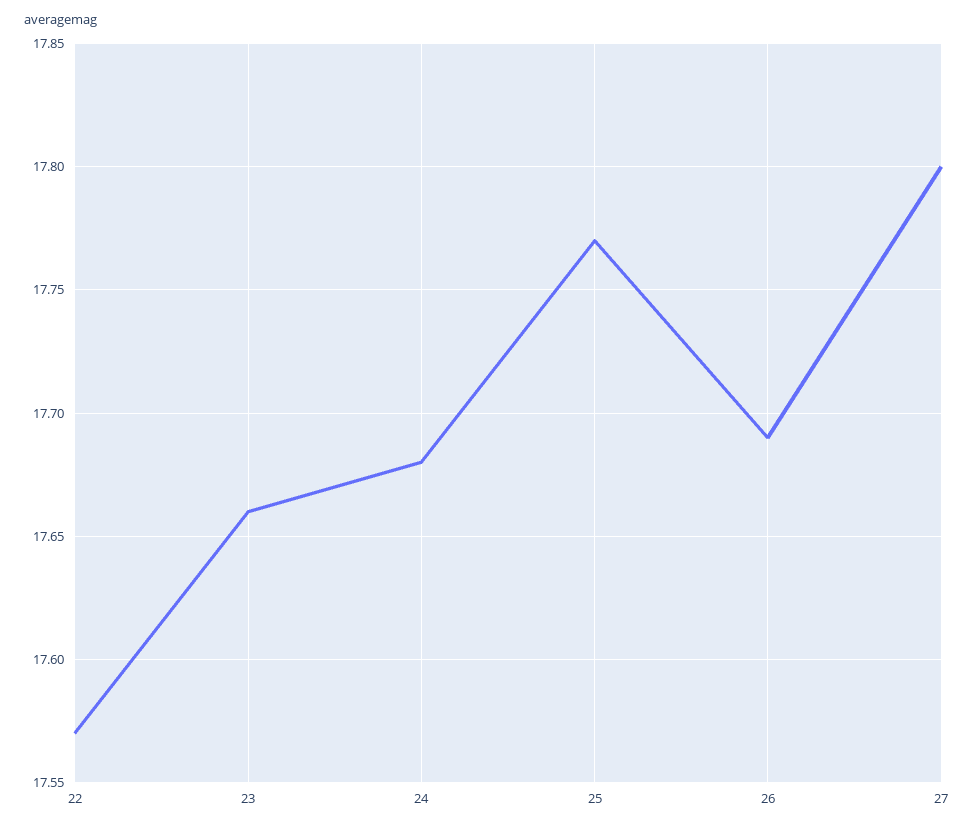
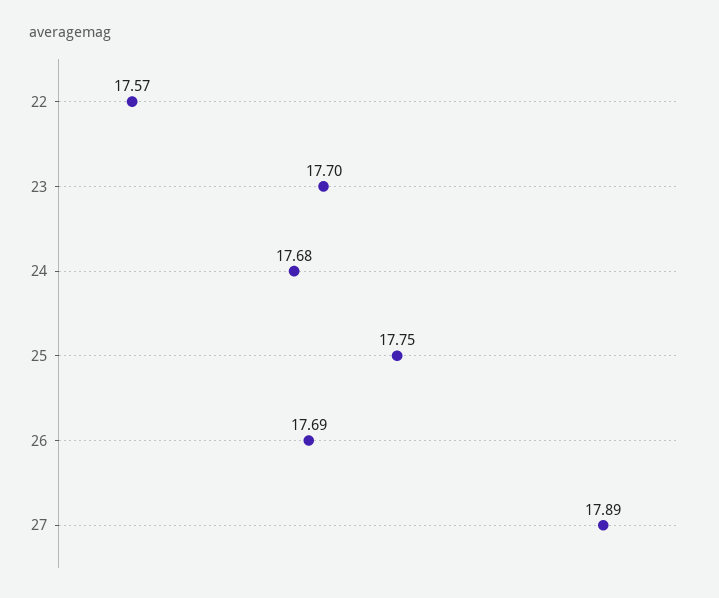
23: 17.66 -> 17.7
25: 17.77 -> 17.75
27: 17.8 -> 17.89

